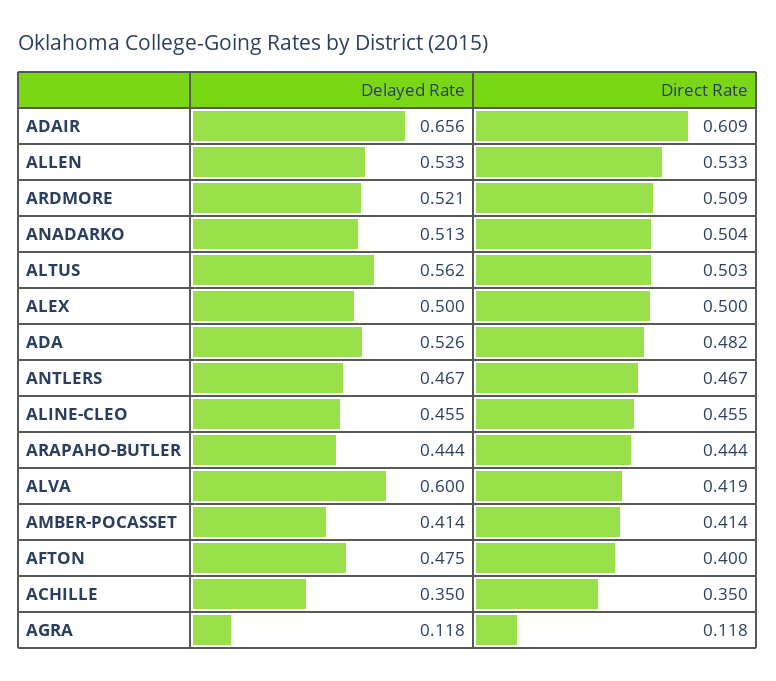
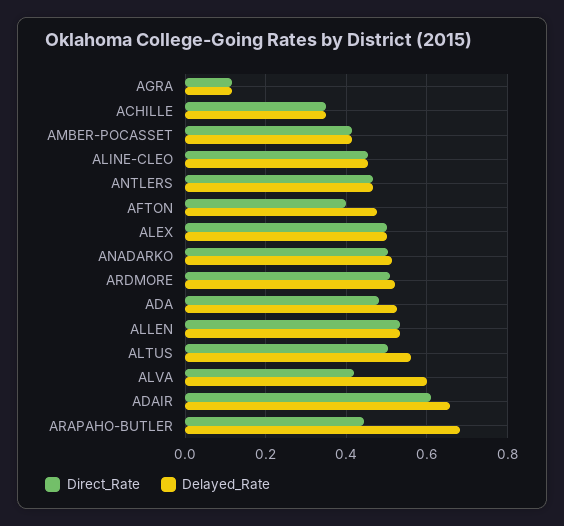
Delayed Rate, ARAPAHO-BUTLER: 0.444 -> 0.68

